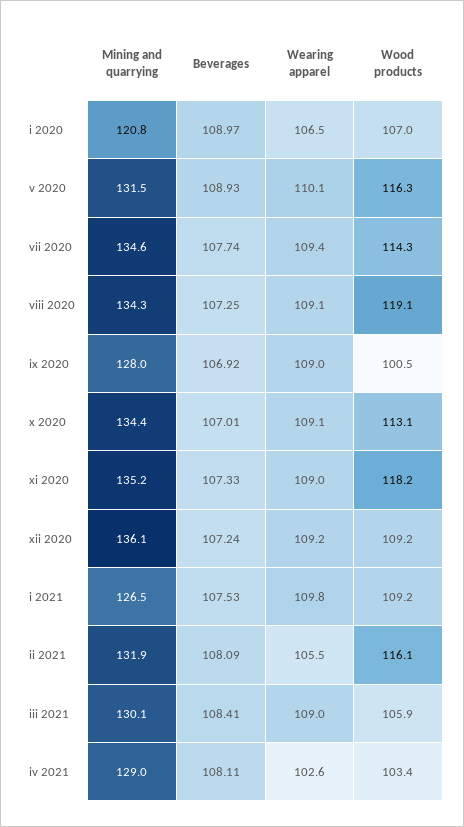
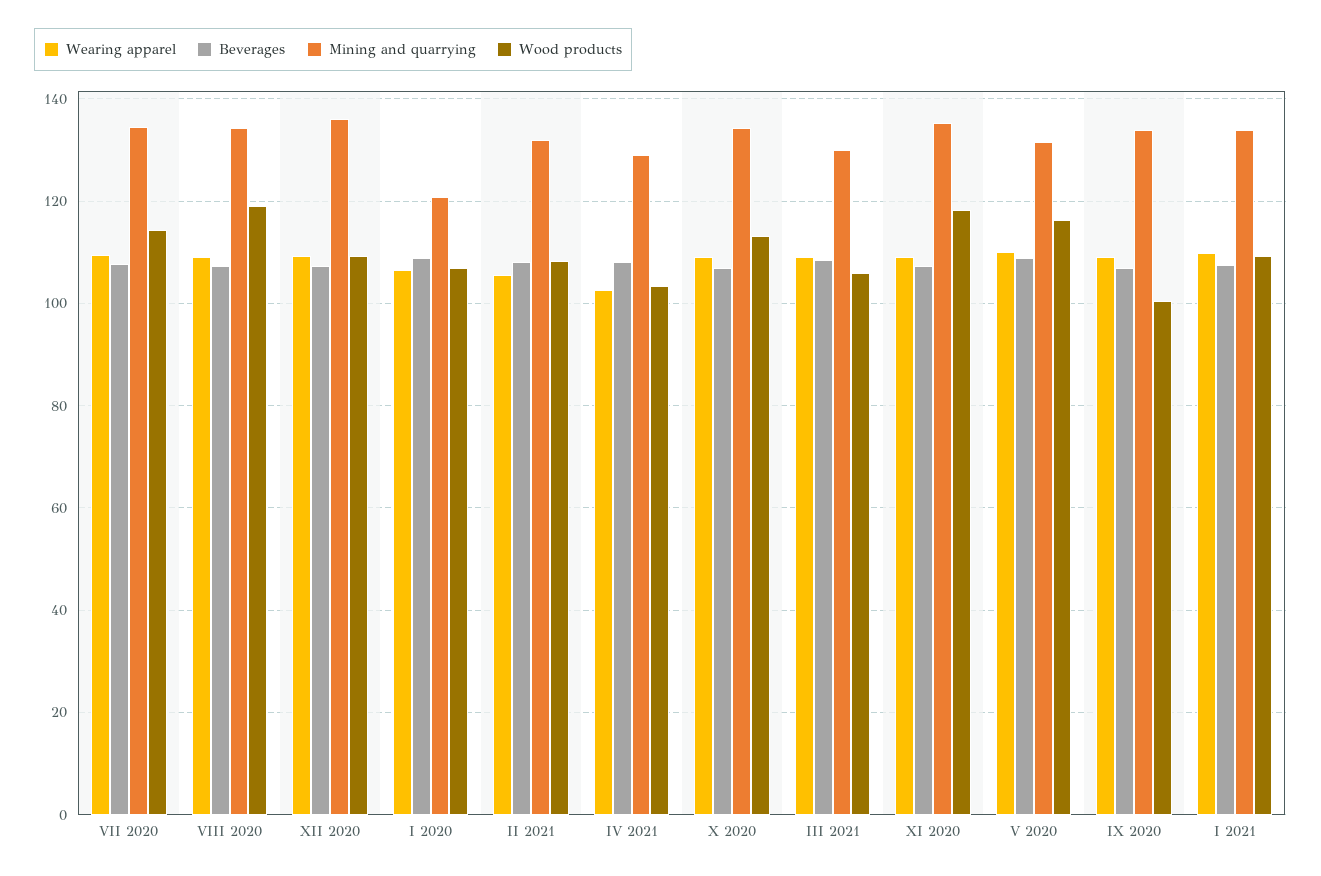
Mining and quarrying, ix 2020: 128 -> 134
Mining and quarrying, i 2021: 126.5 -> 134
Wood products, ii 2021: 116.1 -> 108

